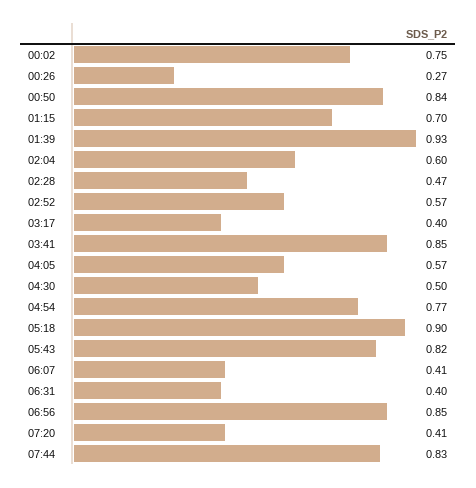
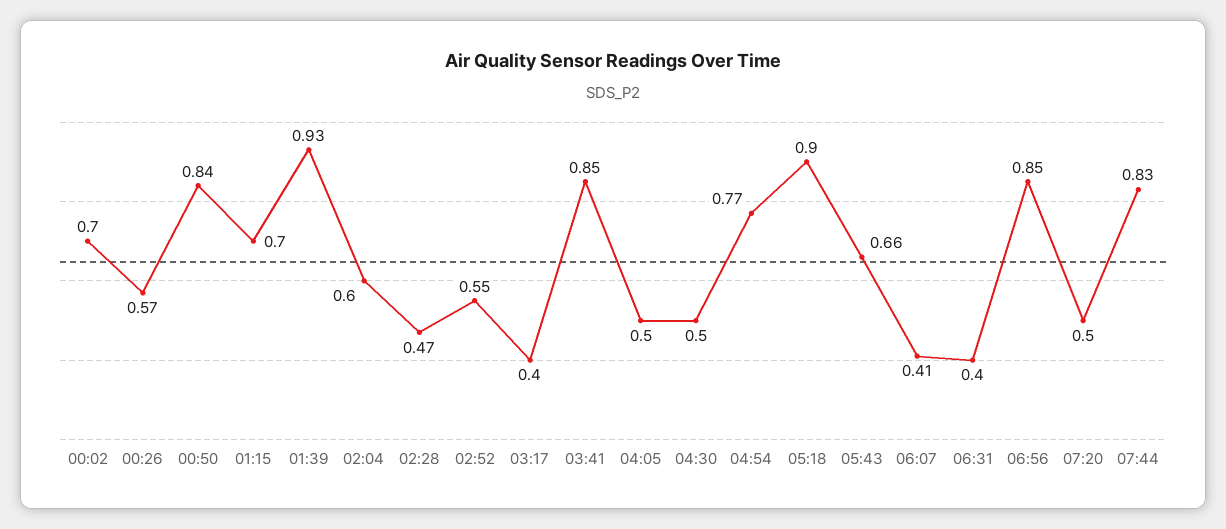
00:02: 0.75 -> 0.7
00:26: 0.27 -> 0.57
02:52: 0.57 -> 0.55
04:05: 0.57 -> 0.5
05:43: 0.82 -> 0.66
07:20: 0.41 -> 0.5

